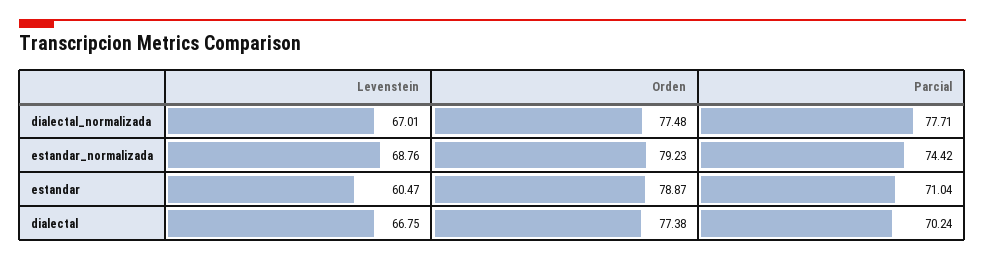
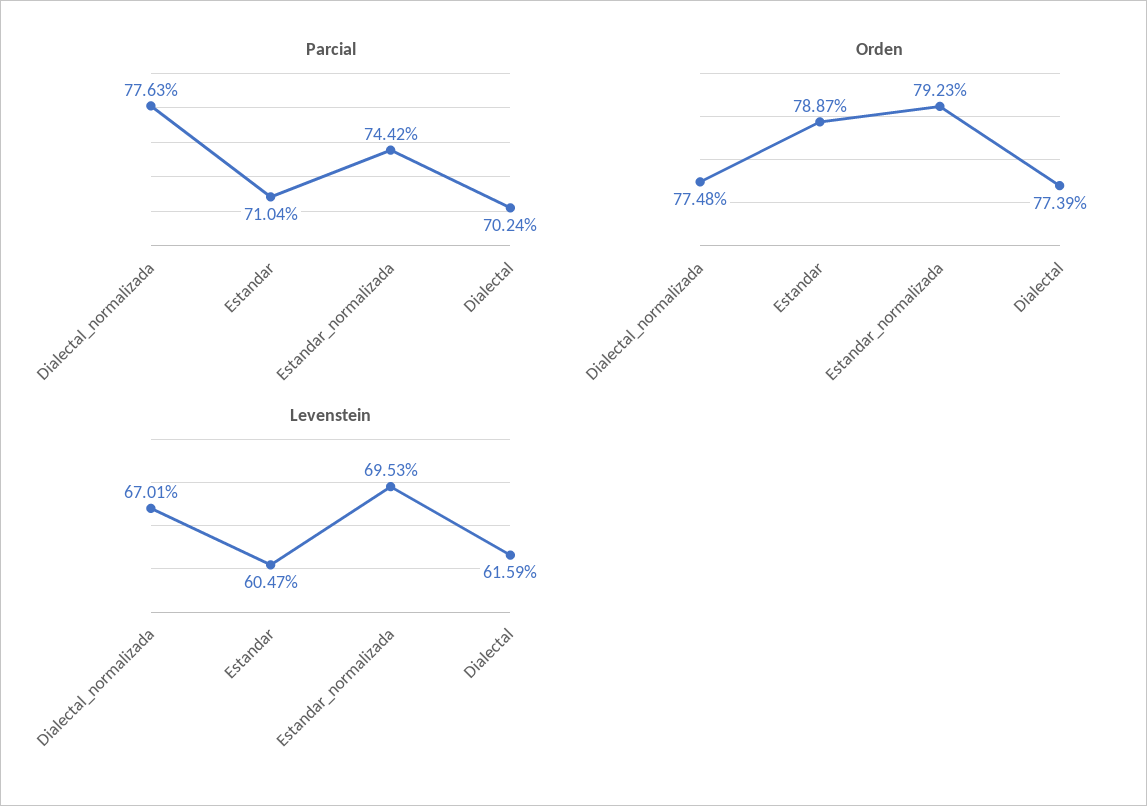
Parcial, dialectal_normalizada: 77.71 -> 77.63
Levenstein, estandar_normalizada: 68.76 -> 69.53
Levenstein, dialectal: 66.75 -> 61.59
Orden, dialectal: 77.38 -> 77.39

